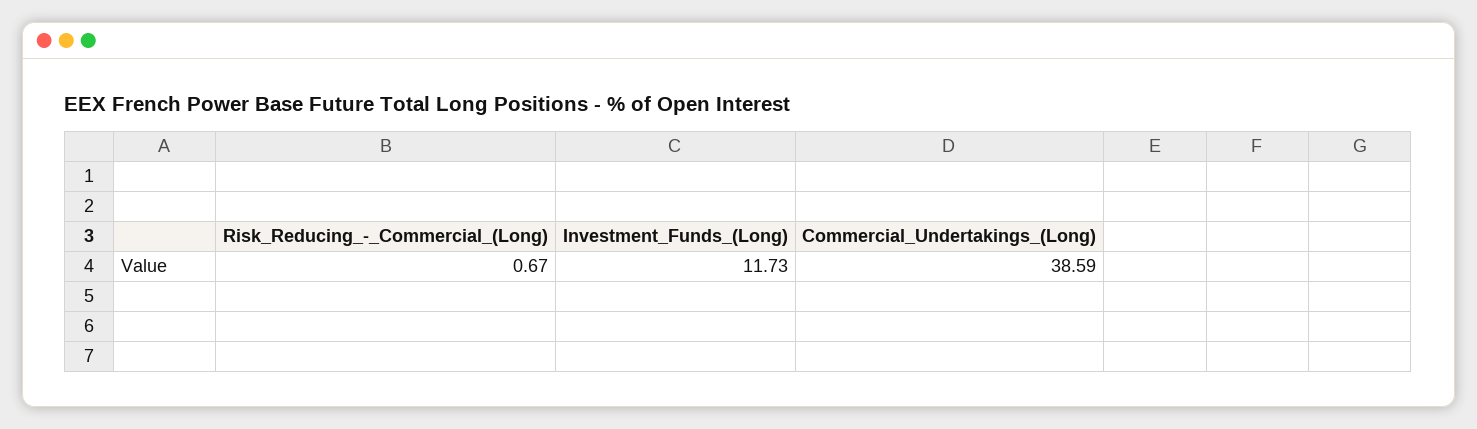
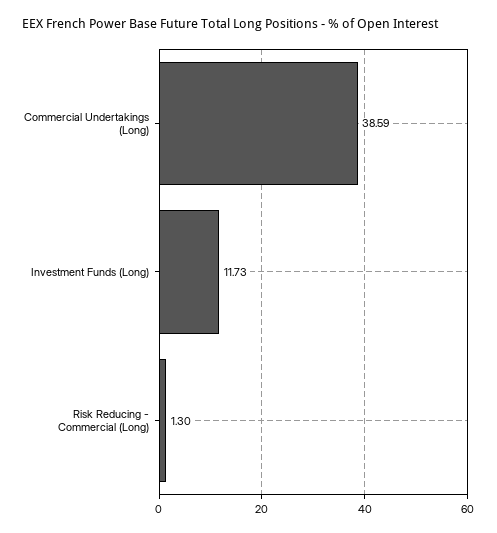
Risk_Reducing_-_Commercial_(Long): 0.67 -> 1.3

